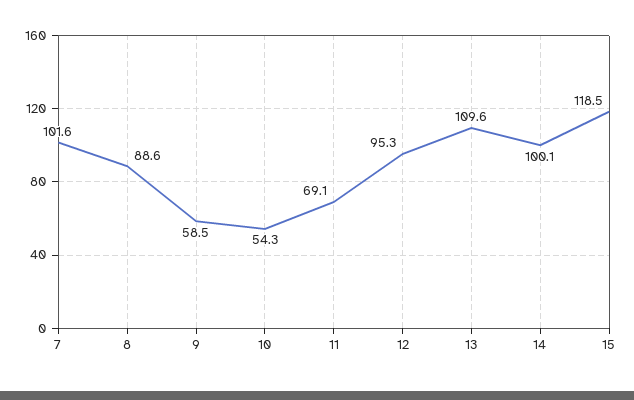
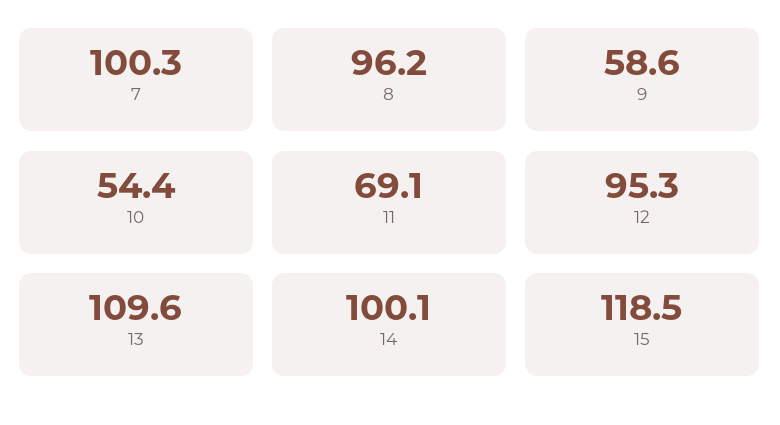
7: 101.6 -> 100.3
8: 88.6 -> 96.2
9: 58.5 -> 58.6
10: 54.3 -> 54.4

